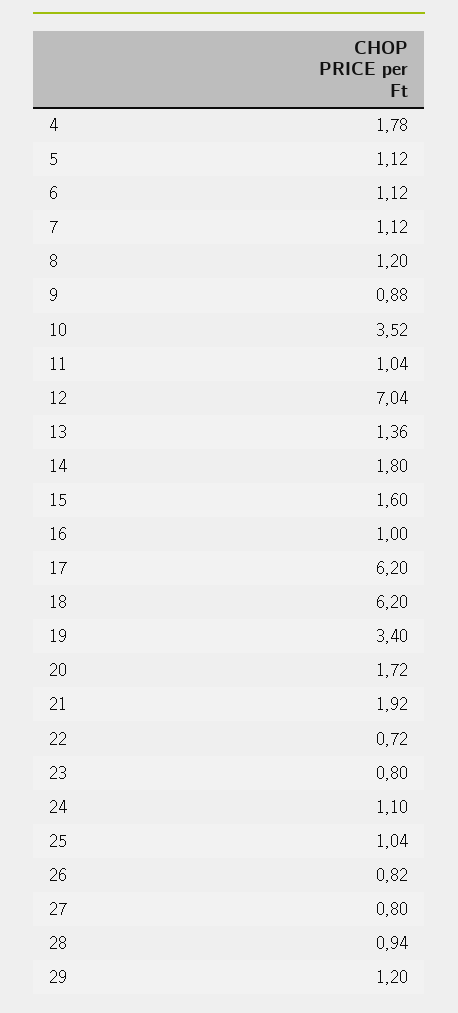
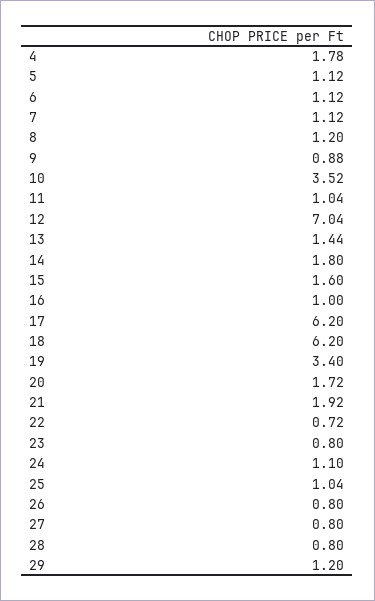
13: 1.36 -> 1.44
26: 0.82 -> 0.8
28: 0.94 -> 0.8

